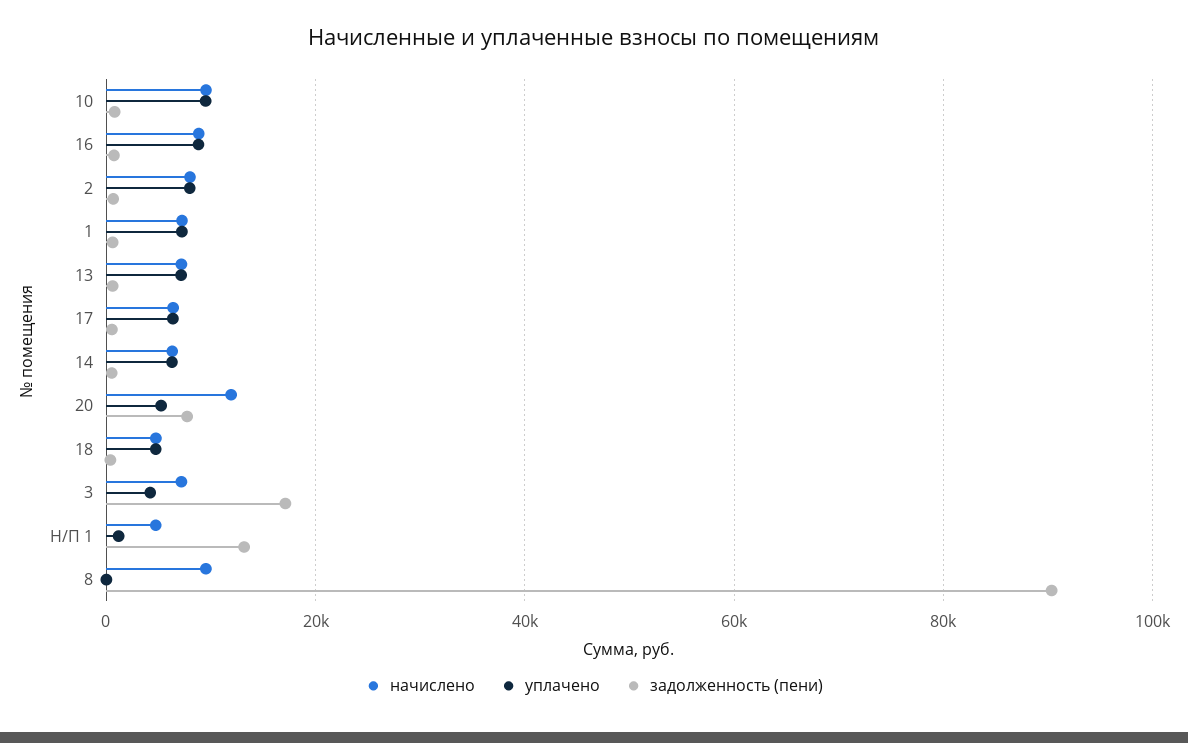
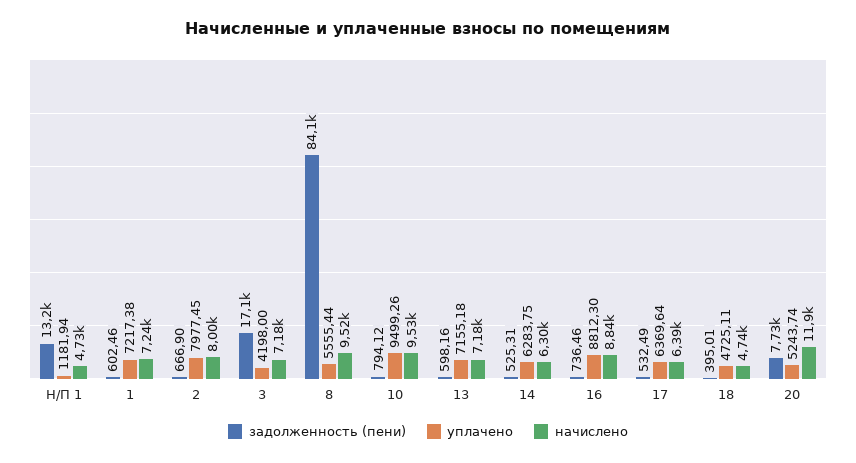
уплачено, 8: 0 -> 5555.44
задолженность (пени), 8: 90000 -> 84100

